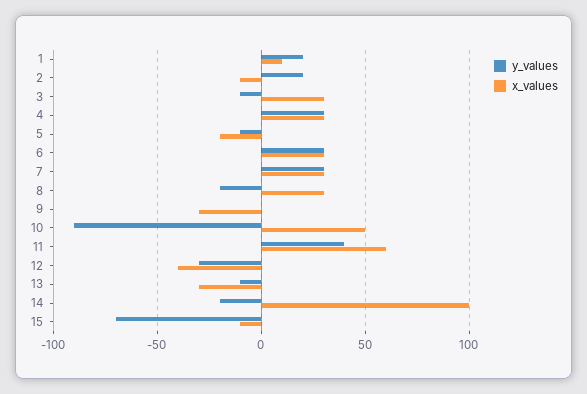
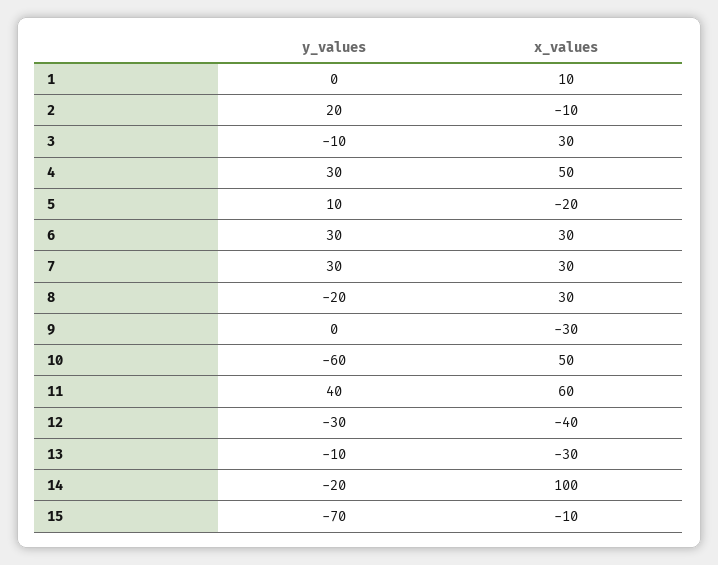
y_values, 1: 20 -> 0
x_values, 4: 30 -> 50
y_values, 5: -10 -> 10
y_values, 10: -90 -> -60

